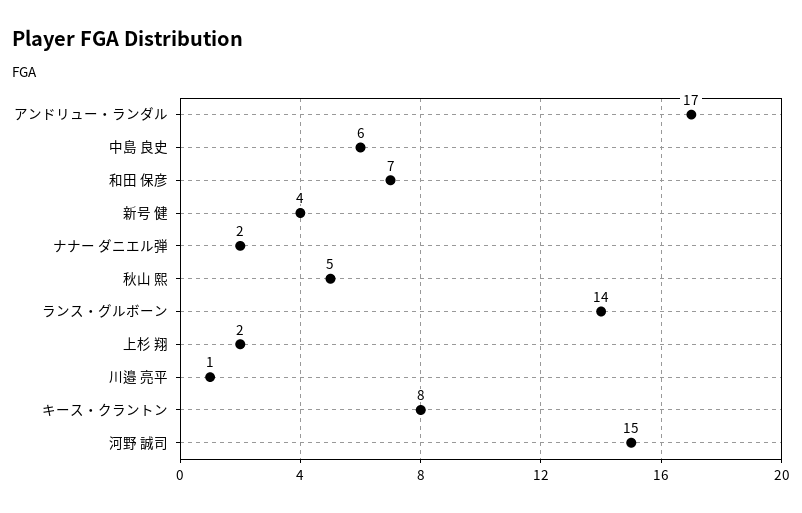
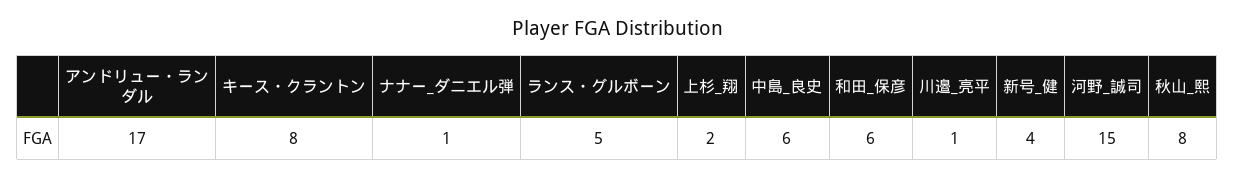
和田 保彦: 7 -> 6
ナナー ダニエル弾: 2 -> 1
秋山 熙: 5 -> 8
ランス・グルボーン: 14 -> 5

